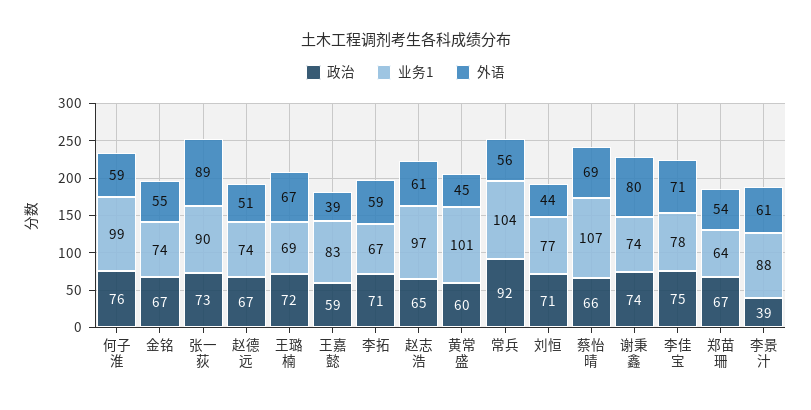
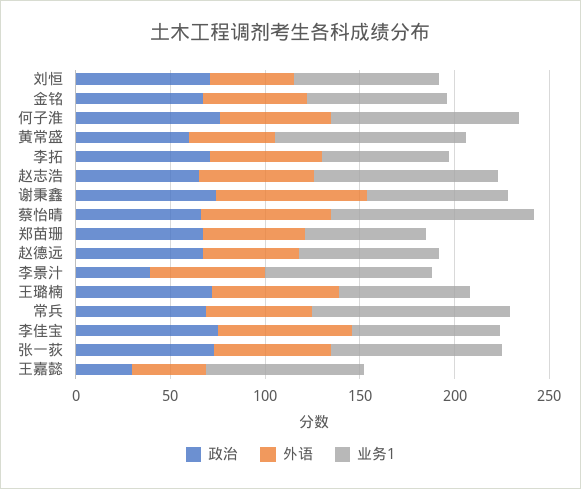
外语, 张一荻: 89 -> 60
政治, 王嘉懿: 59 -> 30
政治, 常兵: 92 -> 70

